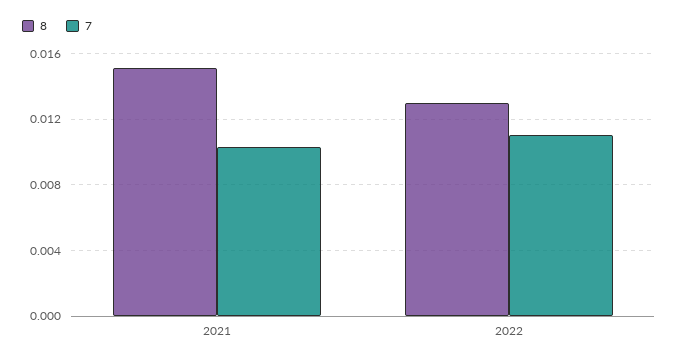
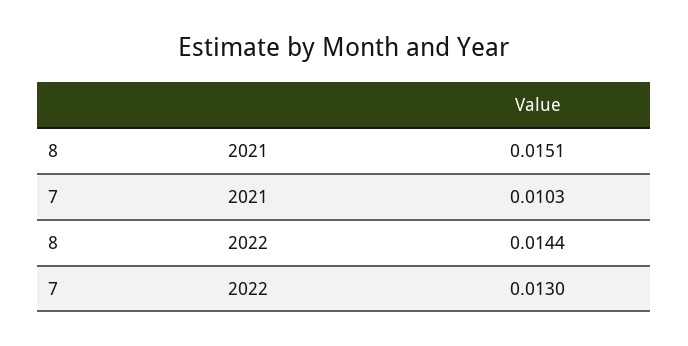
8, 2022: 0.013 -> 0.0144
7, 2022: 0.011 -> 0.013

